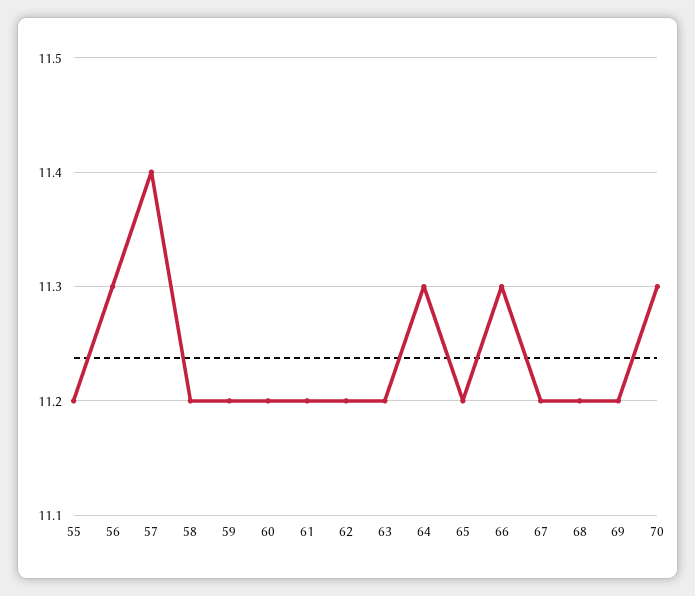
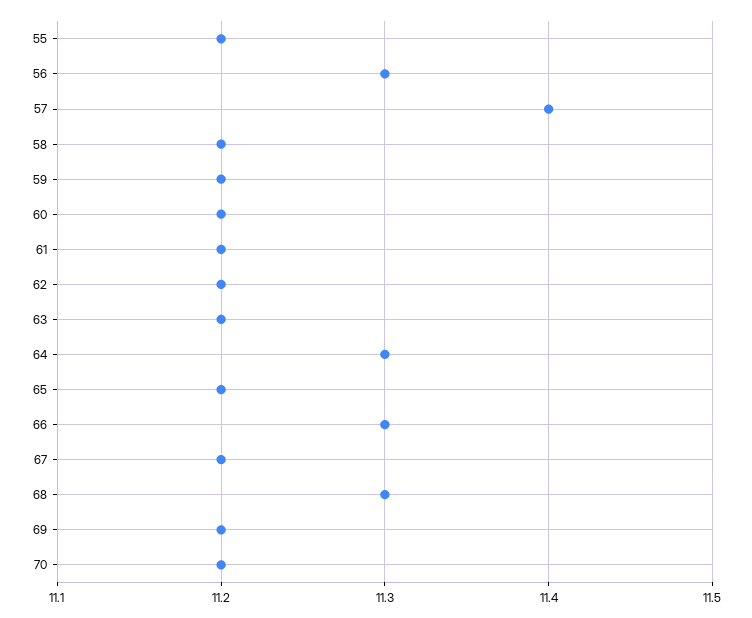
68: 11.2 -> 11.3
70: 11.3 -> 11.2

